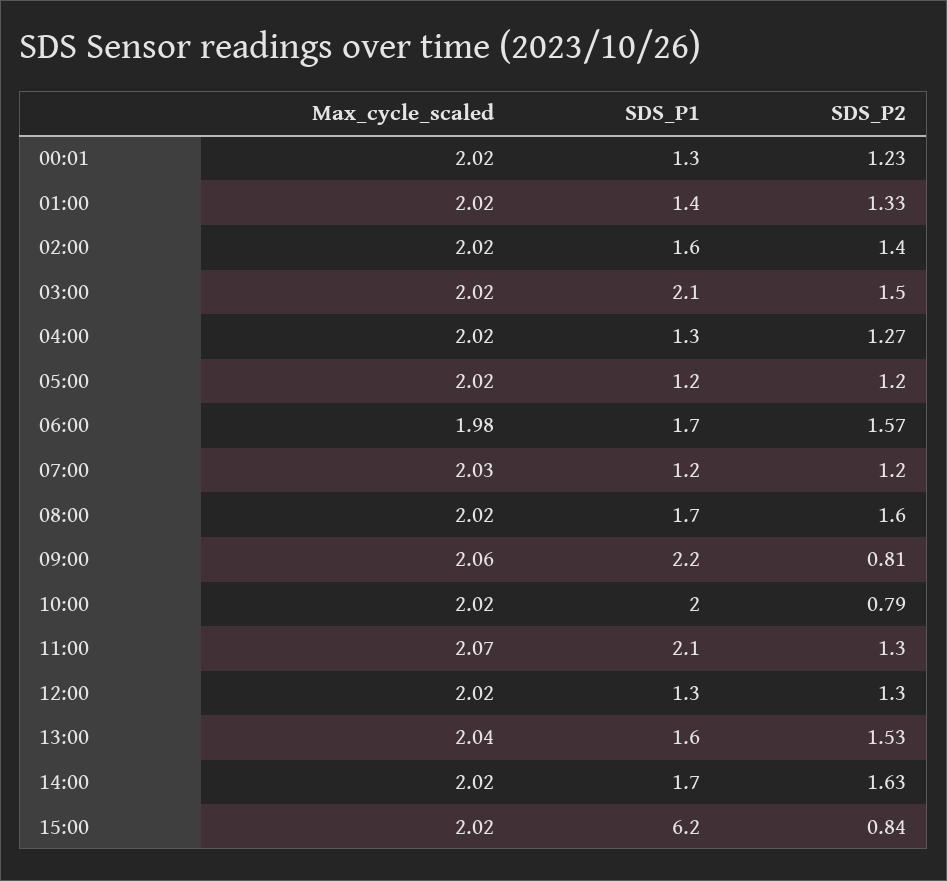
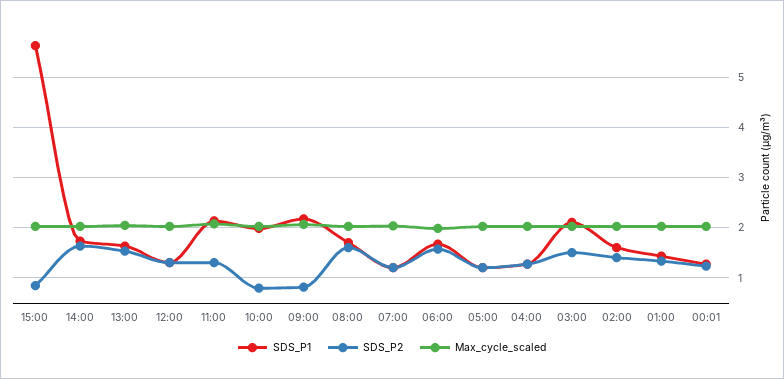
SDS_P1, 15:00: 6.2 -> 5.6

